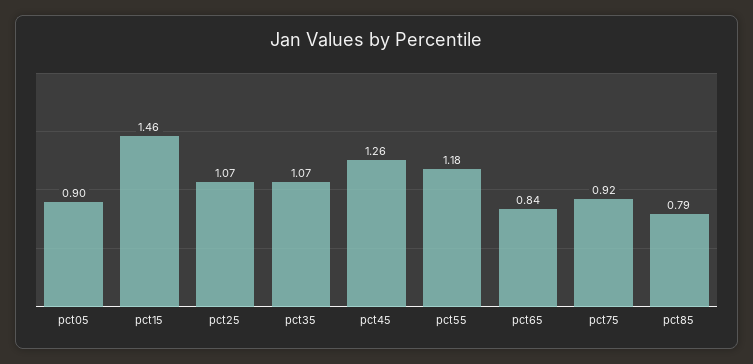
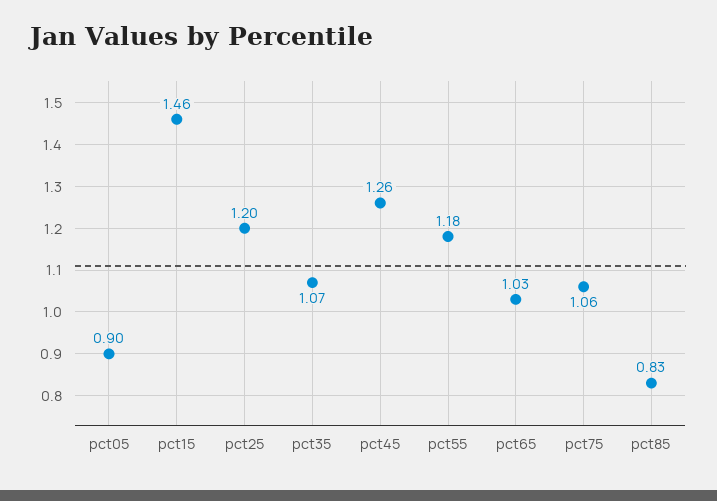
pct25: 1.07 -> 1.2
pct65: 0.84 -> 1.03
pct75: 0.92 -> 1.06
pct85: 0.79 -> 0.83

